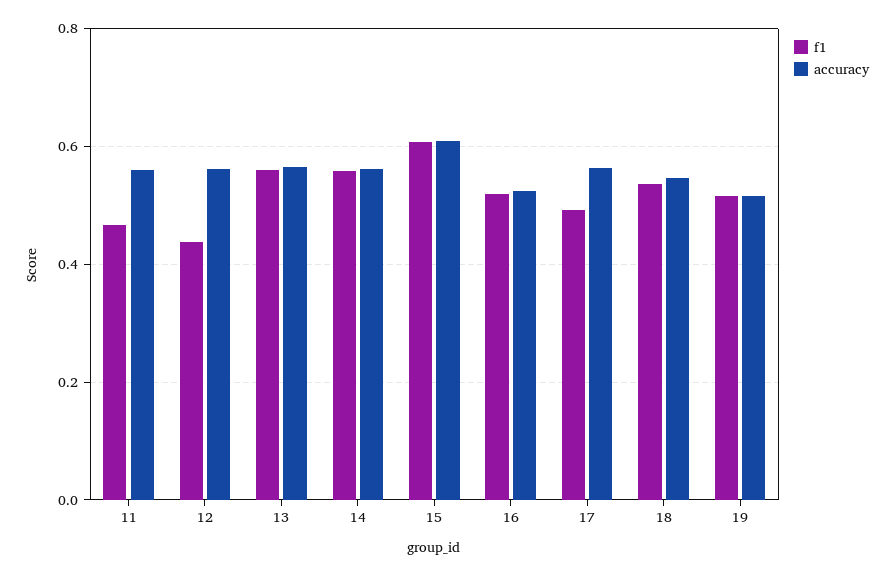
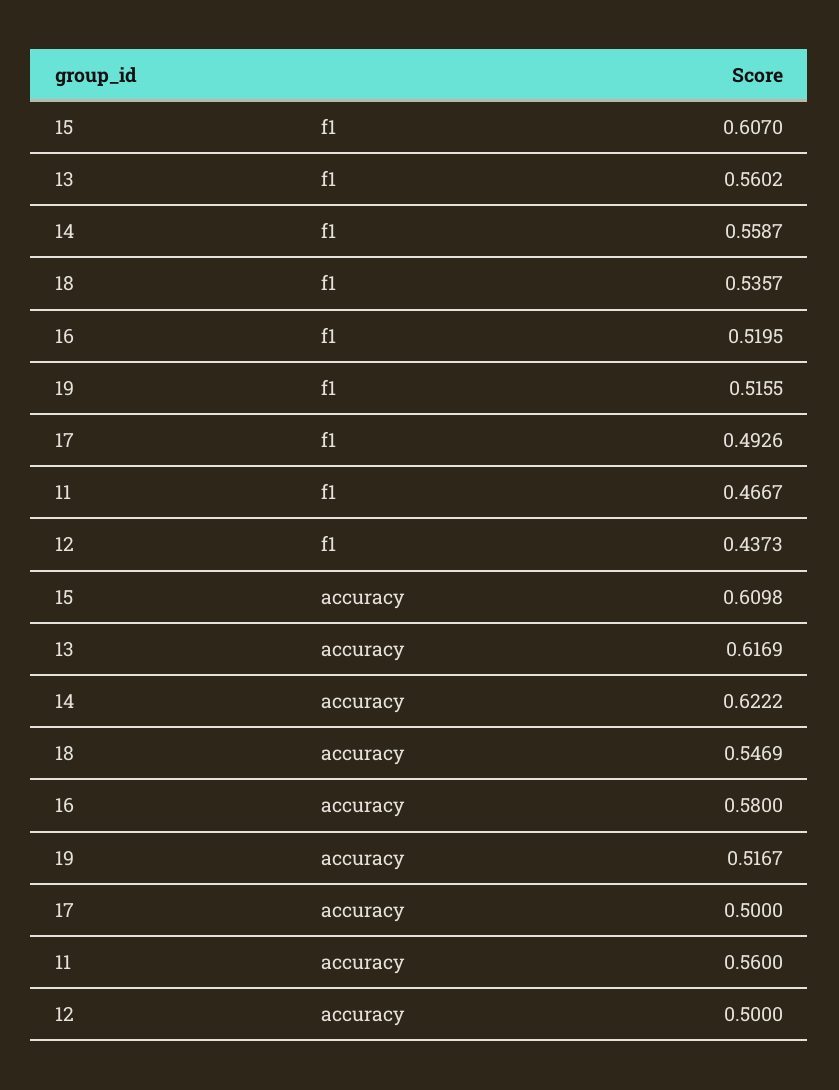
accuracy, 12: 0.56 -> 0.5
accuracy, 13: 0.56 -> 0.6169
accuracy, 14: 0.56 -> 0.6222
accuracy, 16: 0.52 -> 0.58
accuracy, 17: 0.56 -> 0.5

